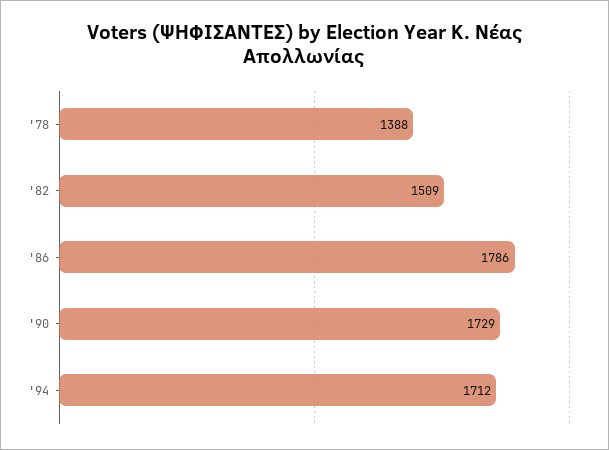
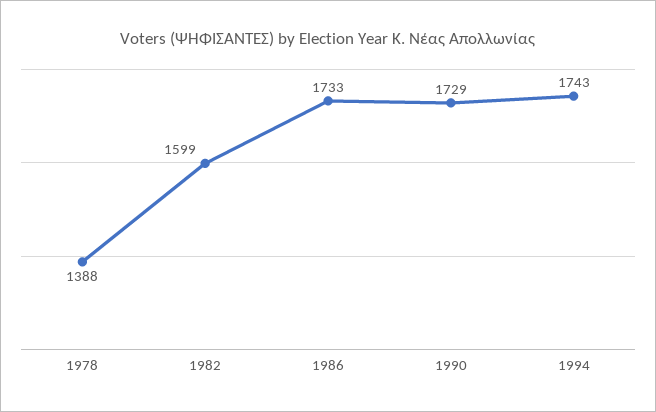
'82: 1509 -> 1599
'86: 1786 -> 1733
'94: 1712 -> 1743

